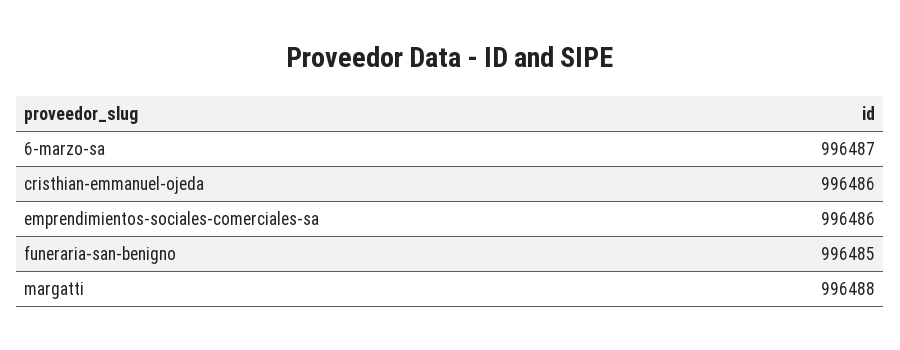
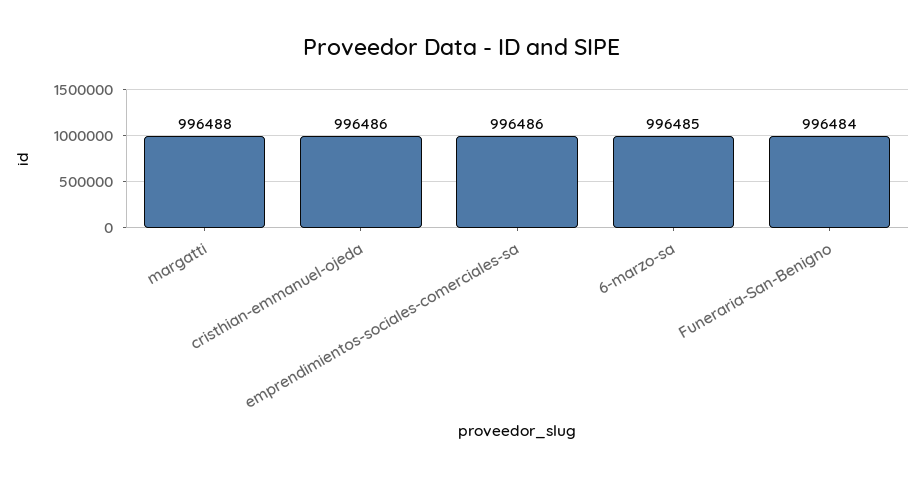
6-marzo-sa: 996487 -> 996485
funeraria-san-benigno: 996485 -> 996484

